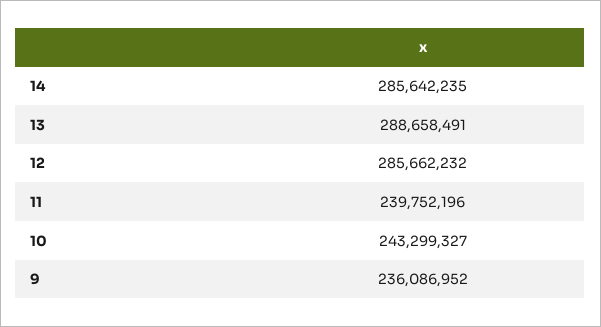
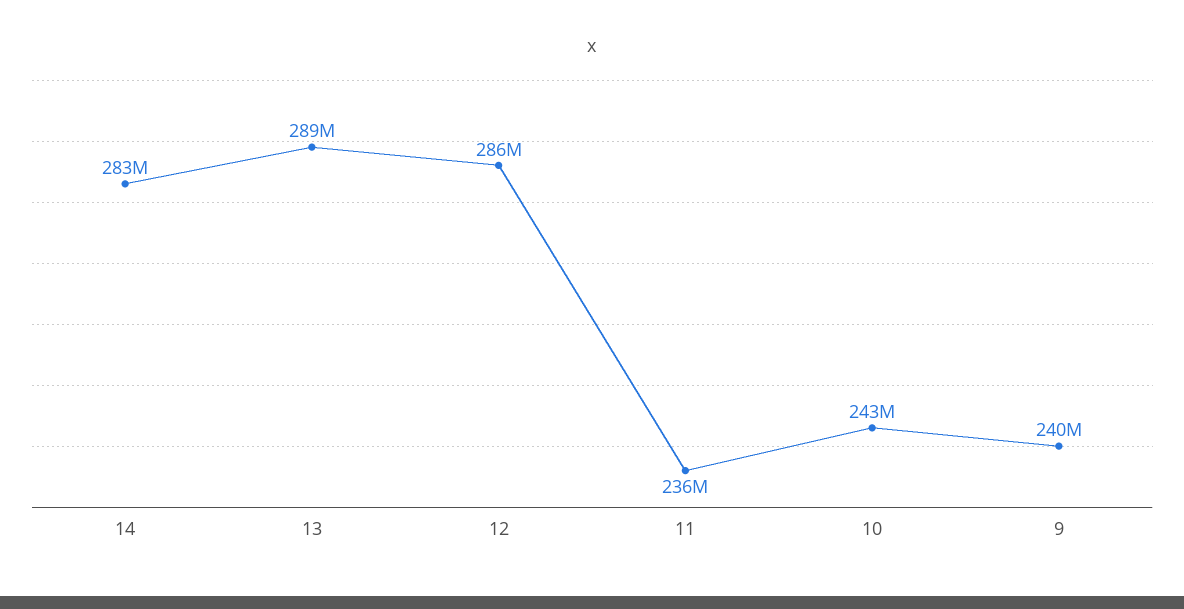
14: 285642235 -> 283000000
11: 239752196 -> 236000000
9: 236086952 -> 240000000

